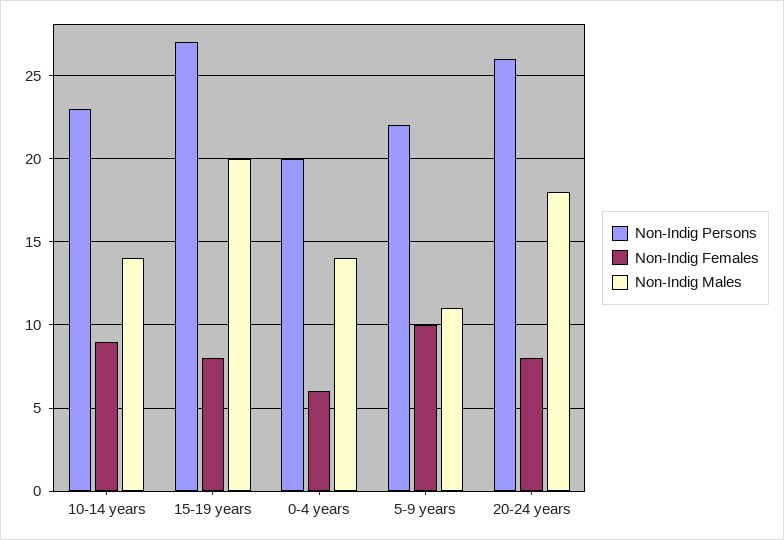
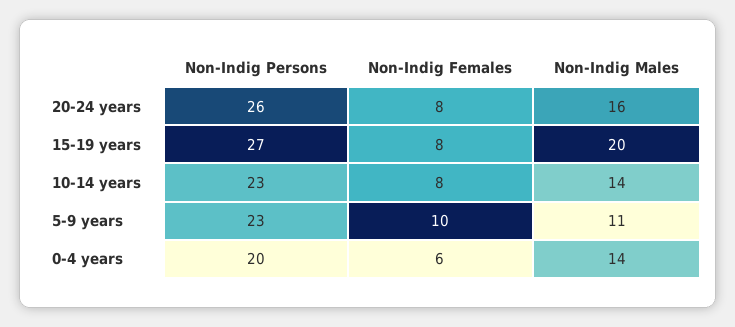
Non-Indig Females, 10-14 years: 9 -> 8
Non-Indig Persons, 5-9 years: 22 -> 23
Non-Indig Males, 20-24 years: 18 -> 16

